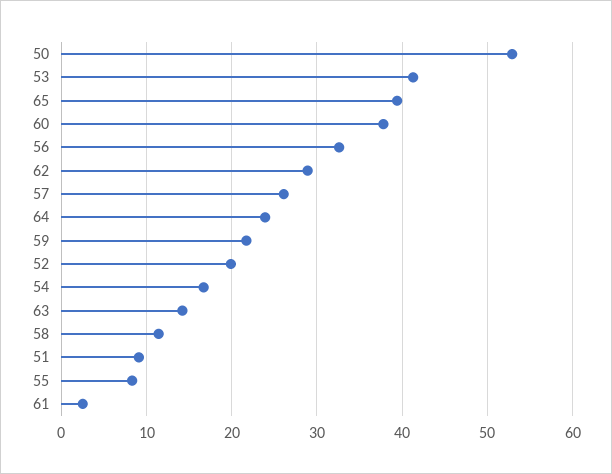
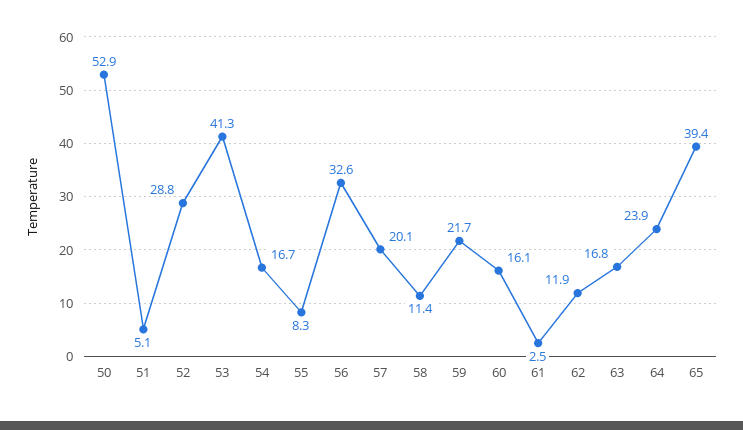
60: 38 -> 16.1
62: 29 -> 11.9
57: 26 -> 20.1
52: 20 -> 28.8
63: 14 -> 16.8
51: 9 -> 5.1

